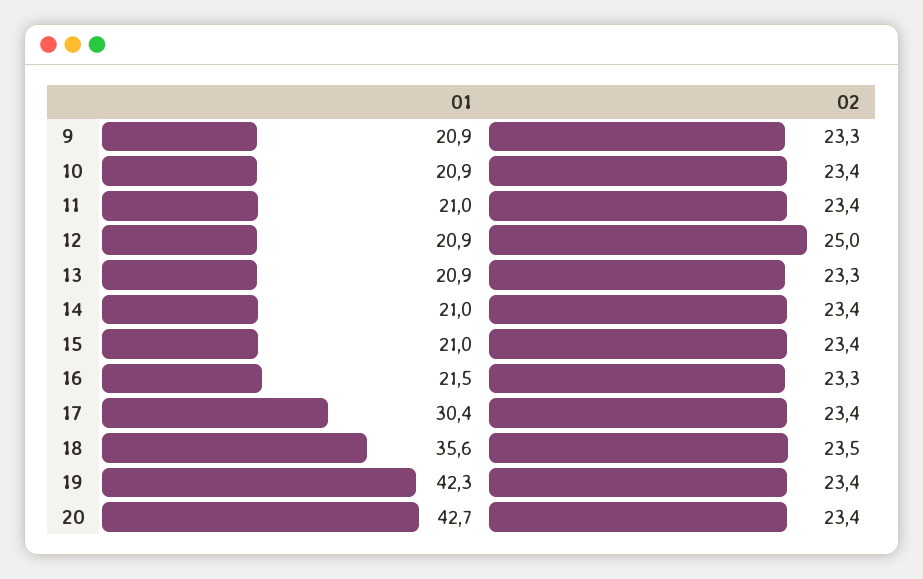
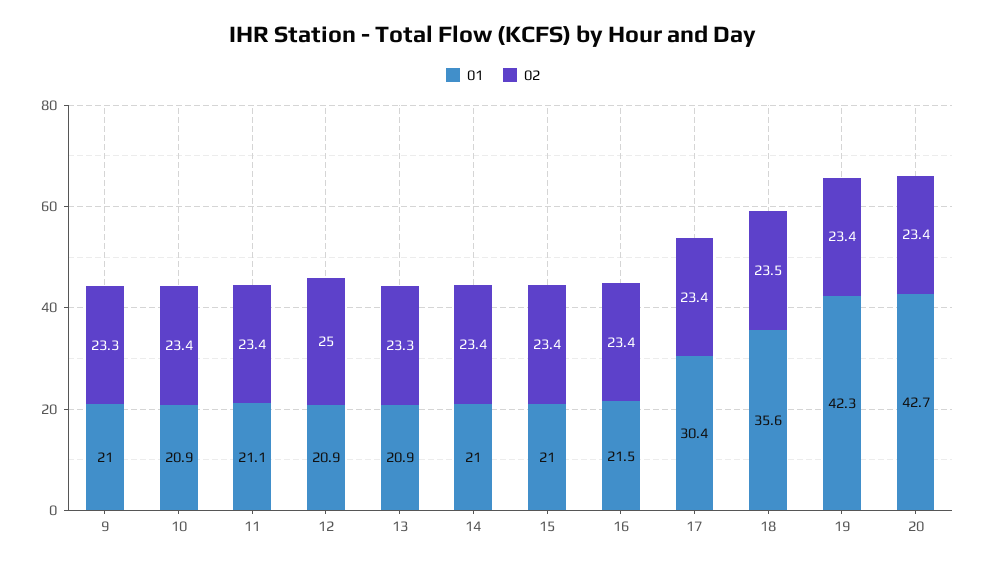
01, 9: 20.9 -> 21
01, 11: 21 -> 21.1
02, 16: 23.3 -> 23.4

